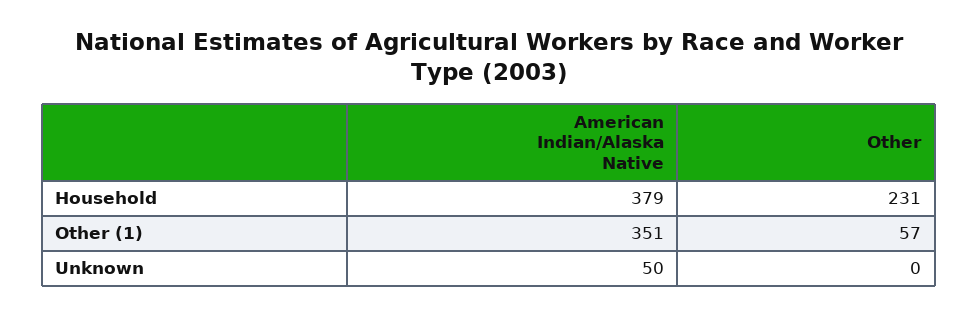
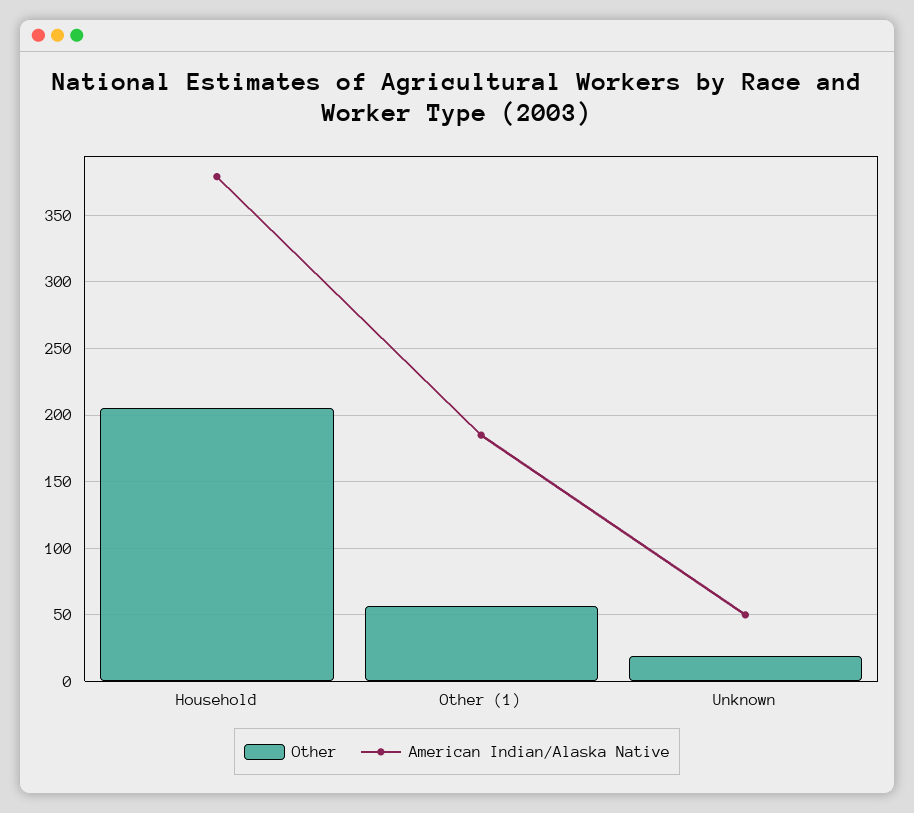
Other, Household: 231 -> 205
American Indian/Alaska Native, Other (1): 351 -> 185
Other, Unknown: 0 -> 20

